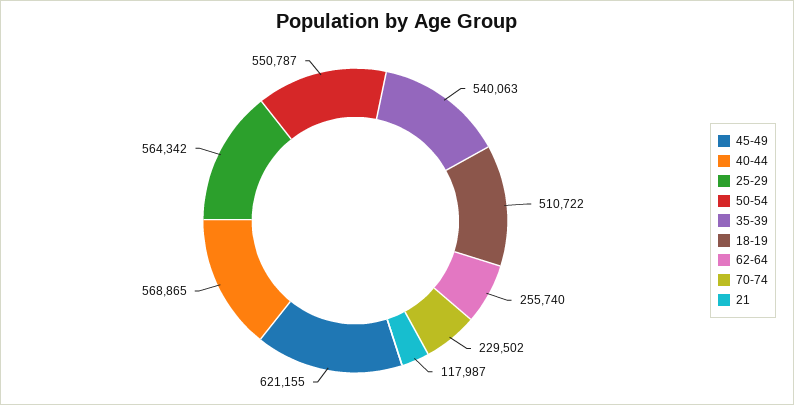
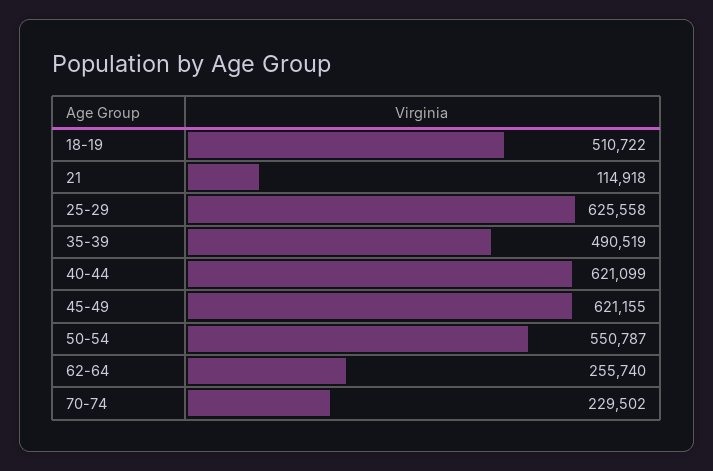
40-44: 568865 -> 621099
25-29: 564342 -> 625558
35-39: 540063 -> 490519
21: 117987 -> 114918

